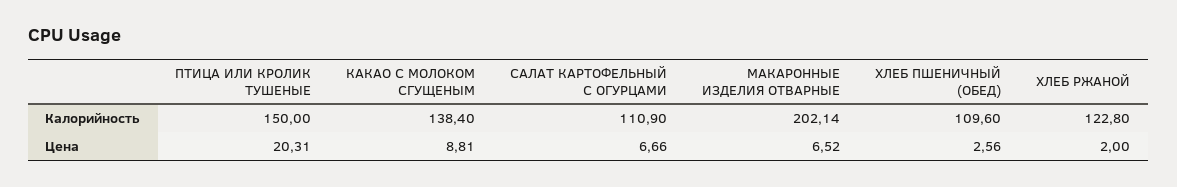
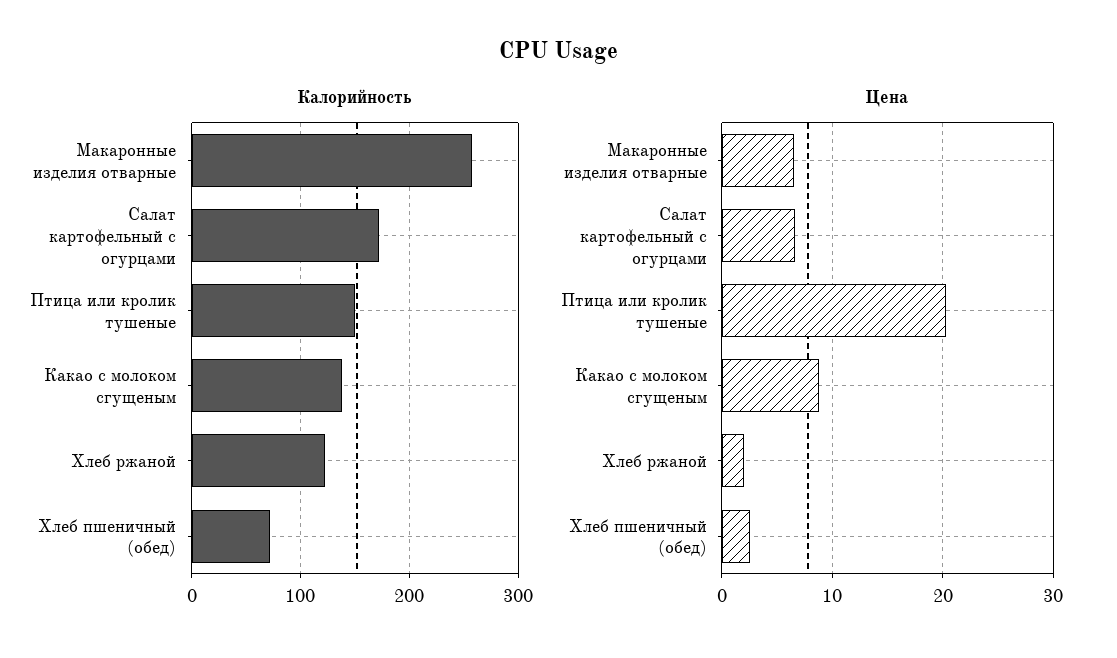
Калорийность, САЛАТ КАРТОФЕЛЬНЫЙ С ОГУРЦАМИ: 110.9 -> 170
Калорийность, МАКАРОННЫЕ ИЗДЕЛИЯ ОТВАРНЫЕ: 202.14 -> 260
Калорийность, ХЛЕБ ПШЕНИЧНЫЙ (ОБЕД): 109.6 -> 70

